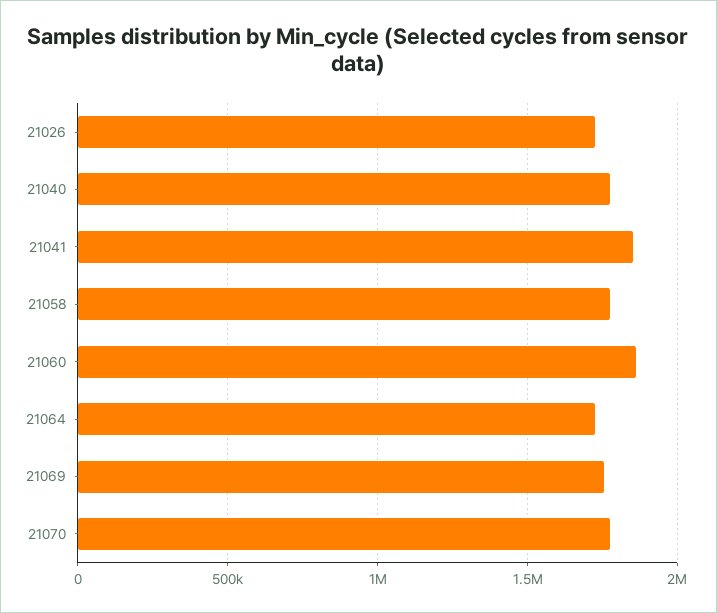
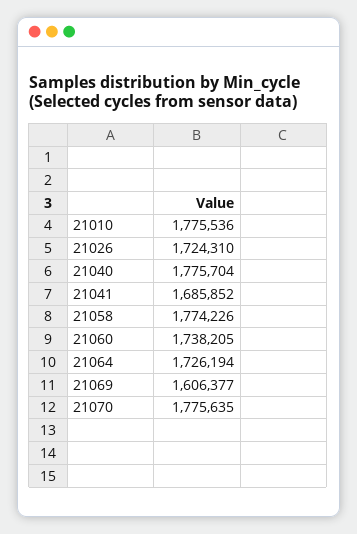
21041: 1850000 -> 1685852
21060: 1850000 -> 1738205
21069: 1750000 -> 1606377
21010: none -> 1775536

